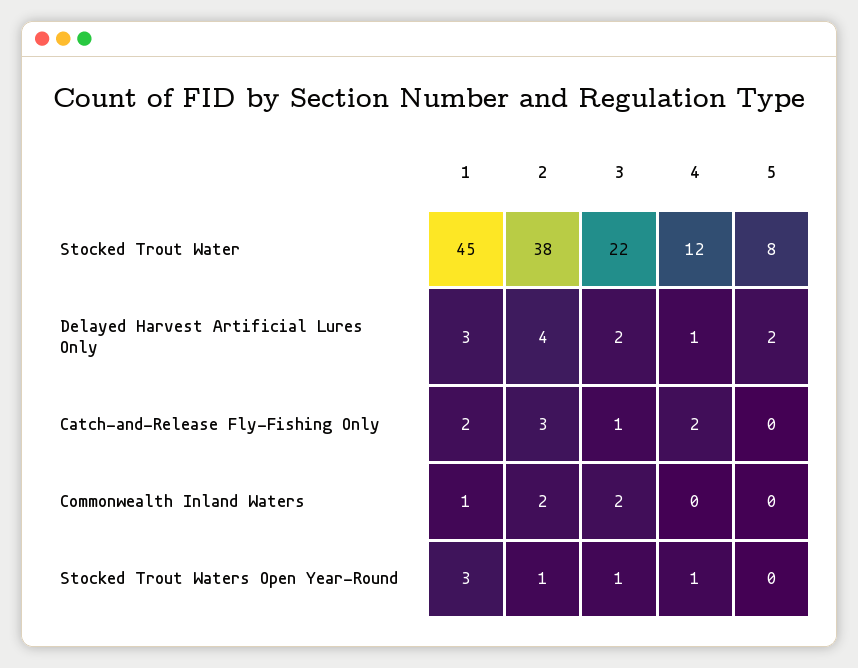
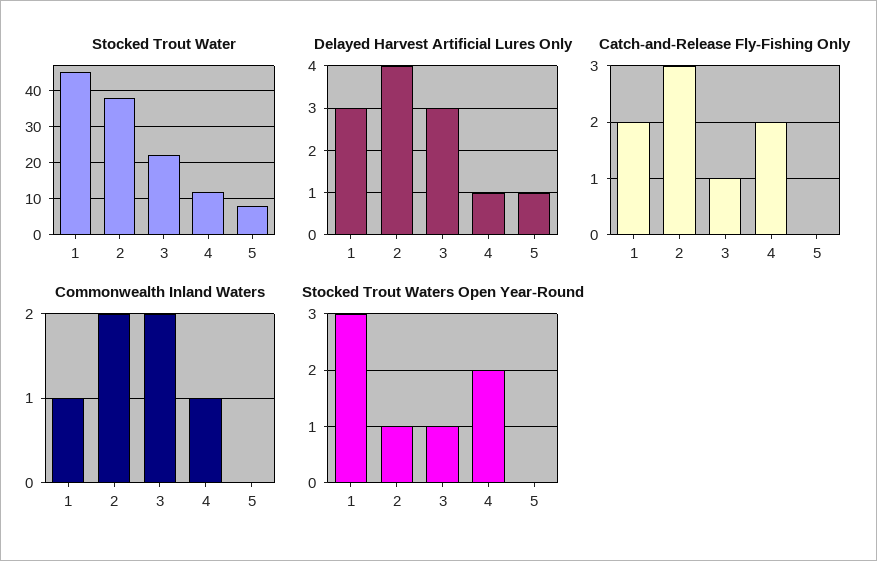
Delayed Harvest Artificial Lures Only, 3: 2 -> 3
Delayed Harvest Artificial Lures Only, 5: 2 -> 1
Commonwealth Inland Waters, 4: 0 -> 1
Stocked Trout Waters Open Year-Round, 4: 1 -> 2

